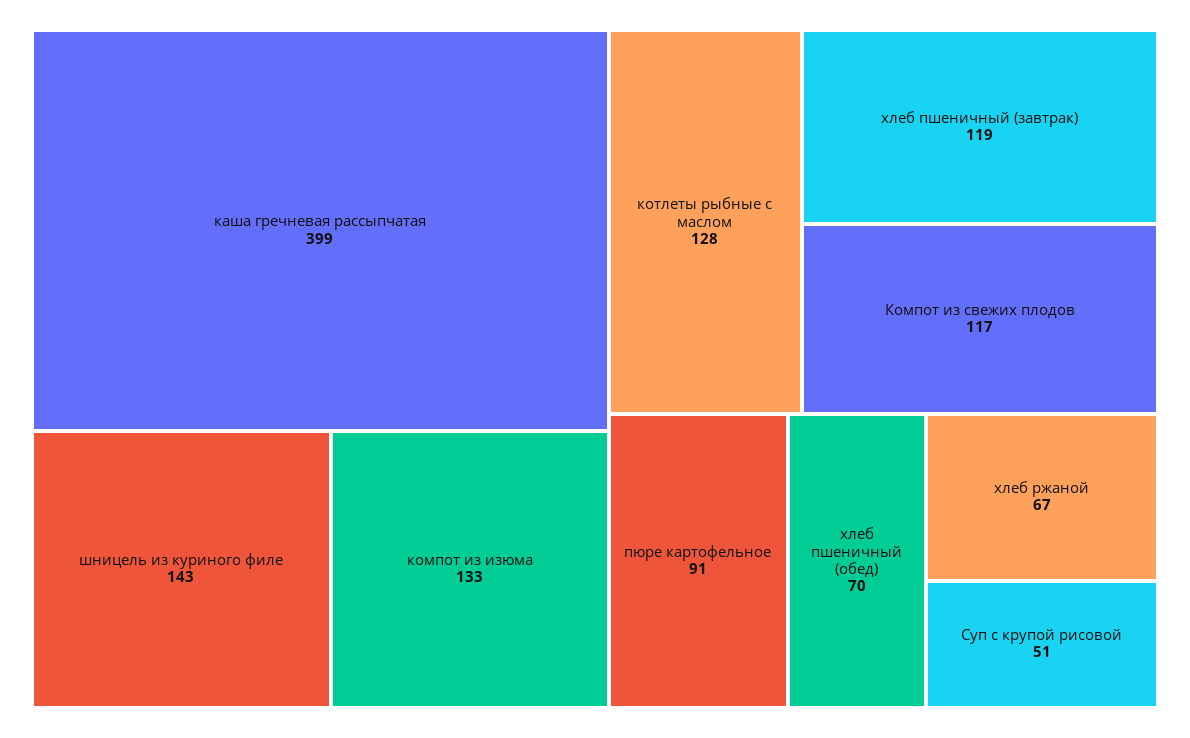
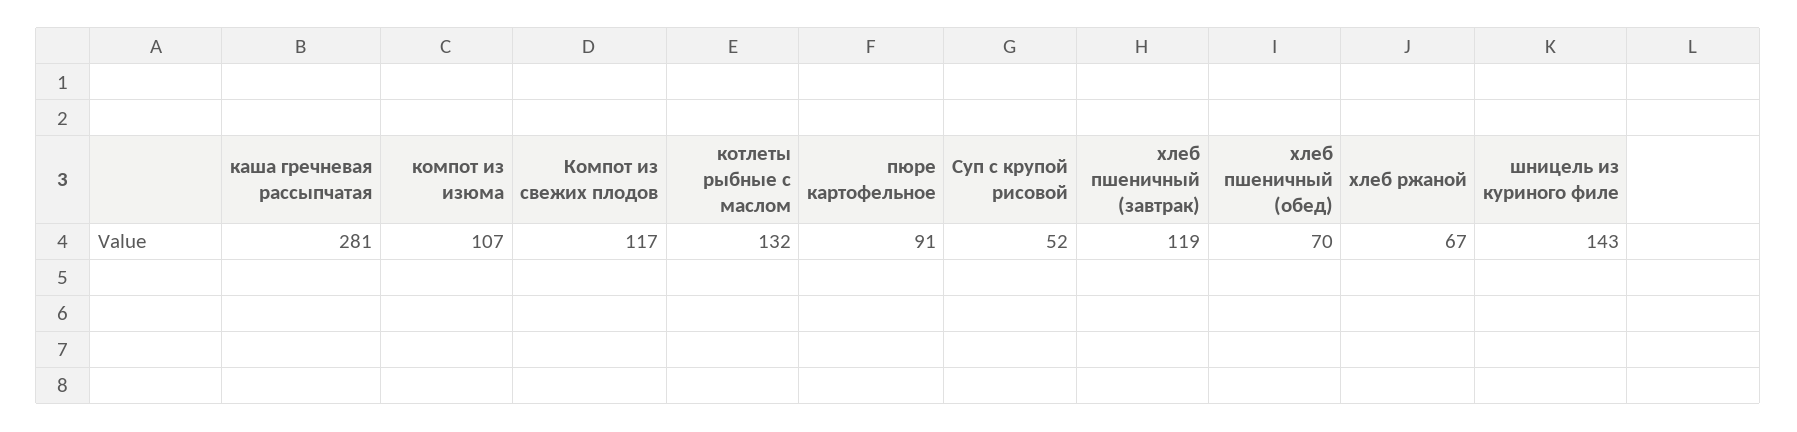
каша гречневая рассыпчатая: 399 -> 281
компот из изюма: 133 -> 107
котлеты рыбные с маслом: 128 -> 132
Суп с крупой рисовой: 51 -> 52

